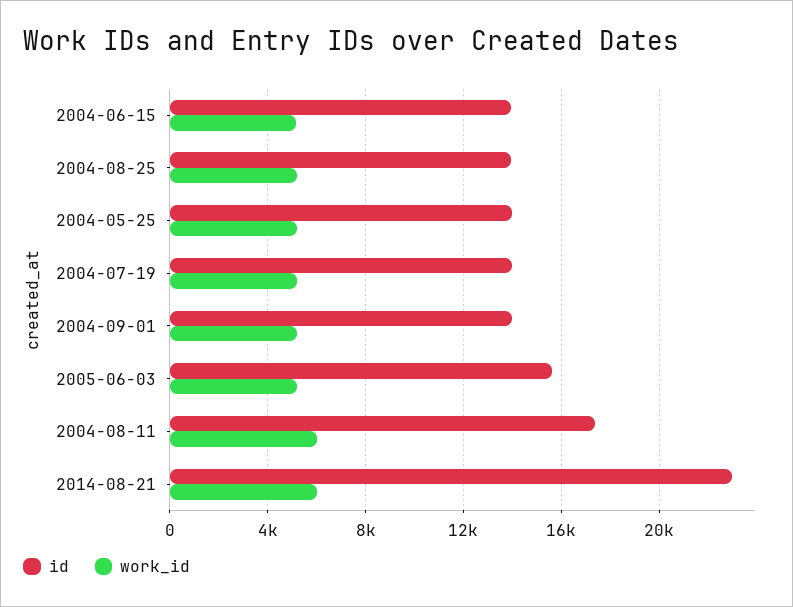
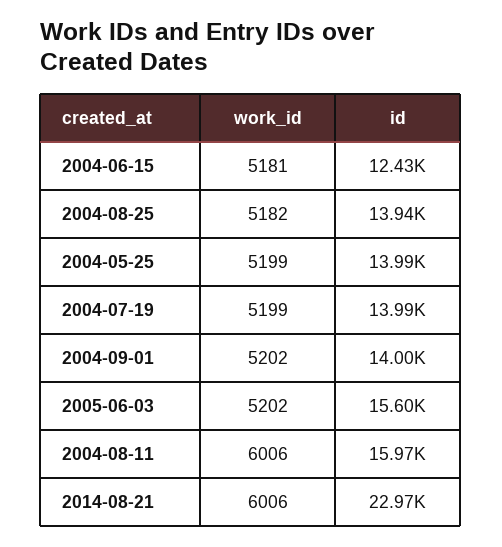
id, 2004-06-15: 14000 -> 12430
id, 2004-08-11: 17500 -> 15970

